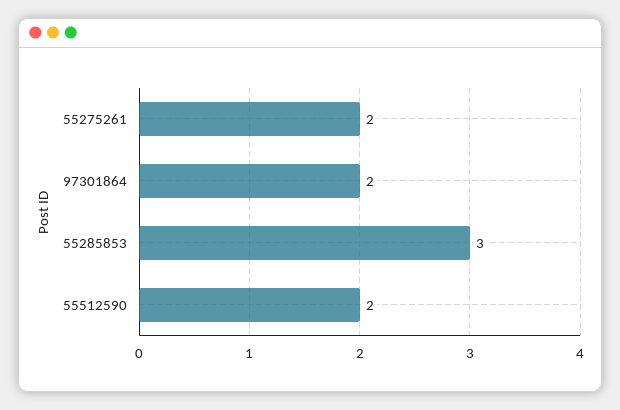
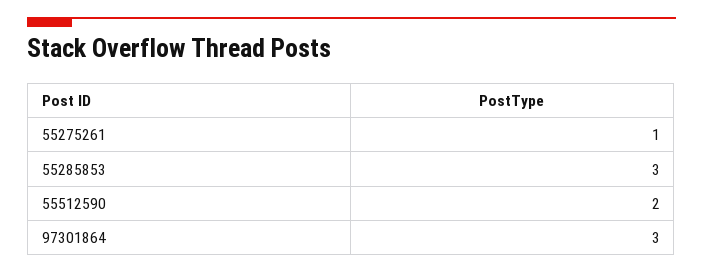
55275261: 2 -> 1
97301864: 2 -> 3

